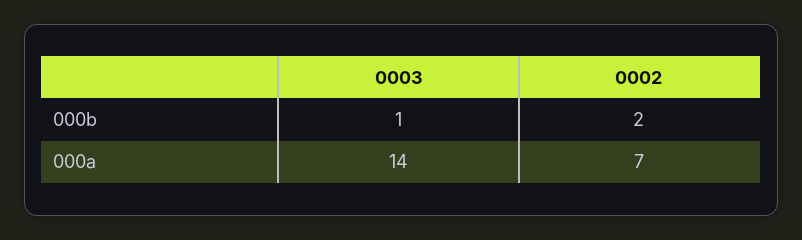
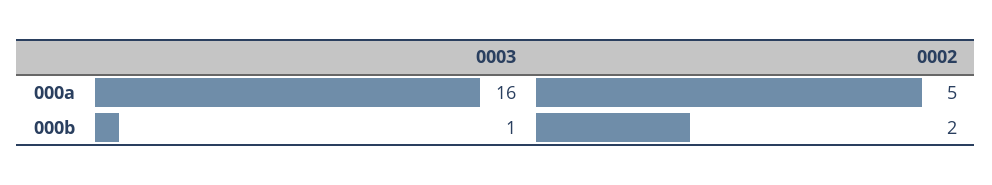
0003, 000a: 14 -> 16
0002, 000a: 7 -> 5

